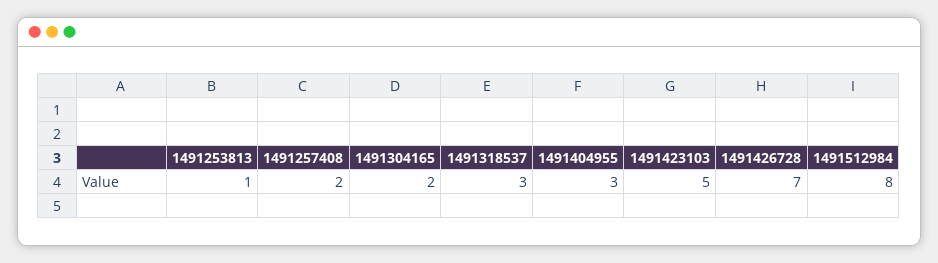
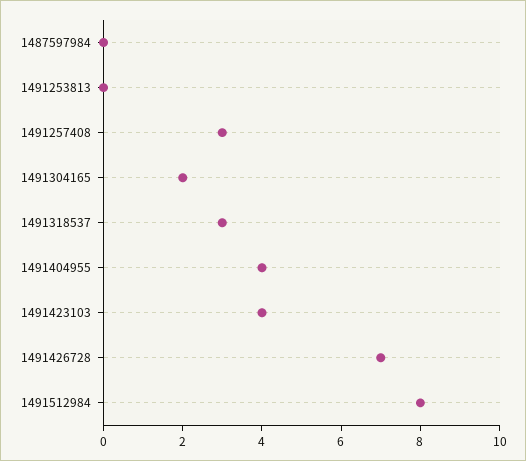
1491253813: 1 -> 0
1491257408: 2 -> 3
1491404955: 3 -> 4
1491423103: 5 -> 4
1487597984: none -> 0

